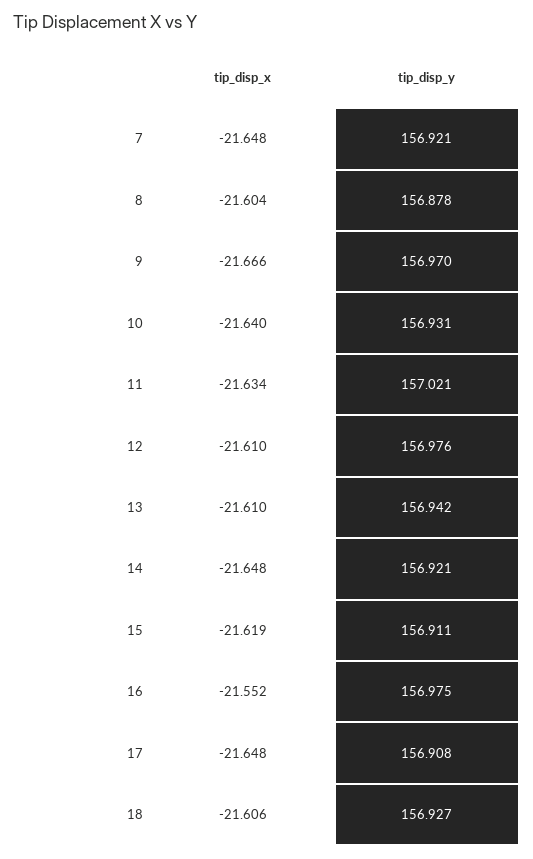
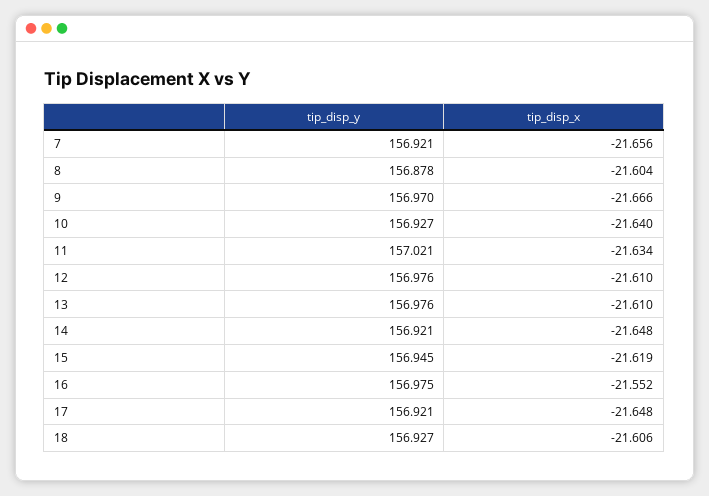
tip_disp_x, 7: -21.648 -> -21.656
tip_disp_y, 10: 156.931 -> 156.927
tip_disp_y, 13: 156.942 -> 156.976
tip_disp_y, 15: 156.911 -> 156.945
tip_disp_y, 17: 156.908 -> 156.921

